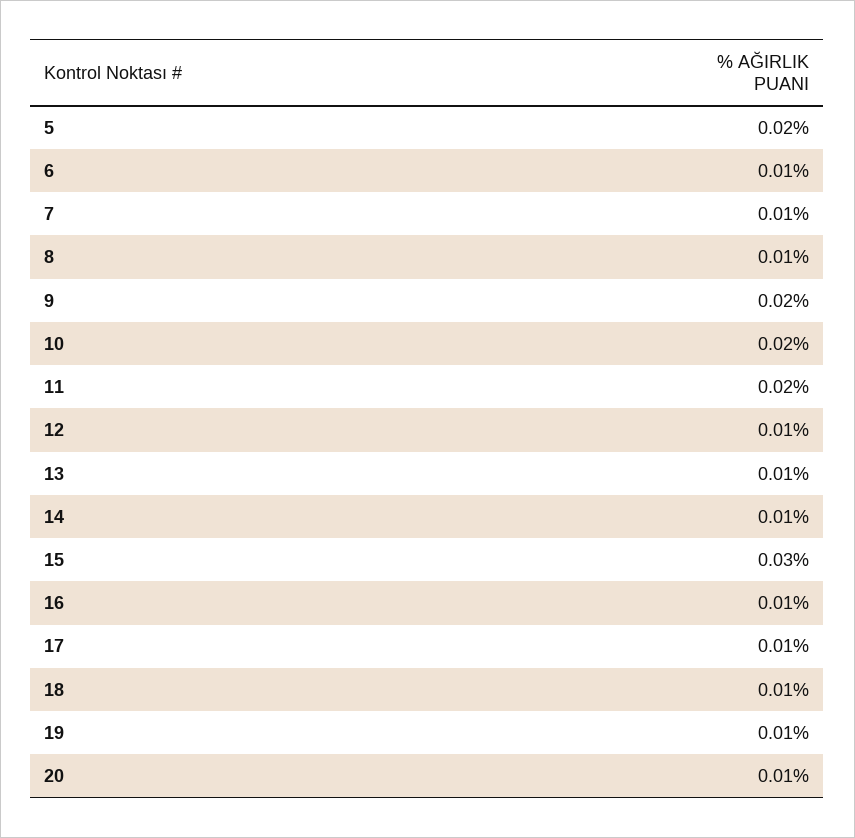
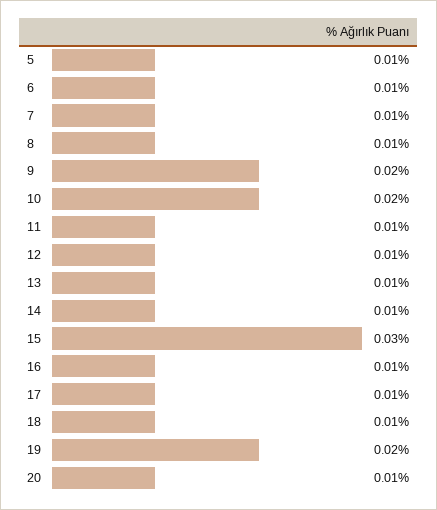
5: 0.02 -> 0.01
11: 0.02 -> 0.01
19: 0.01 -> 0.02

